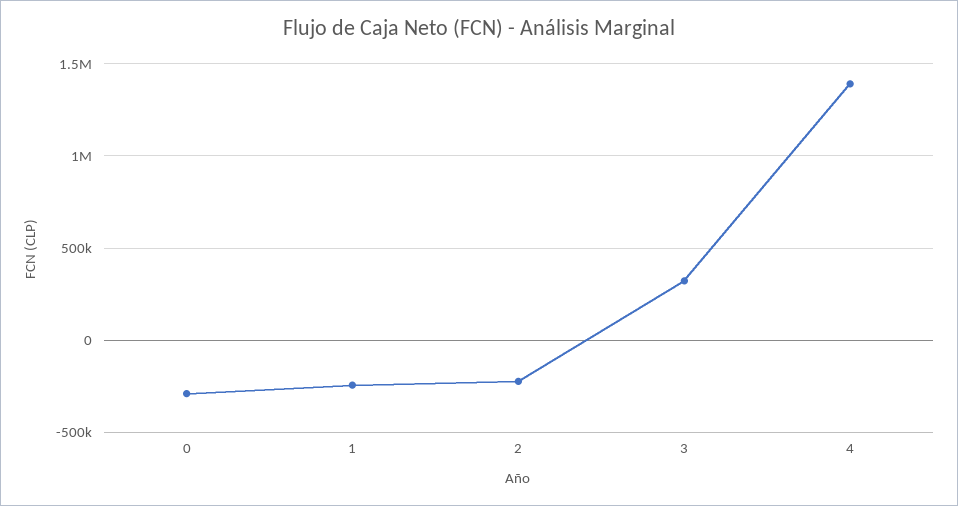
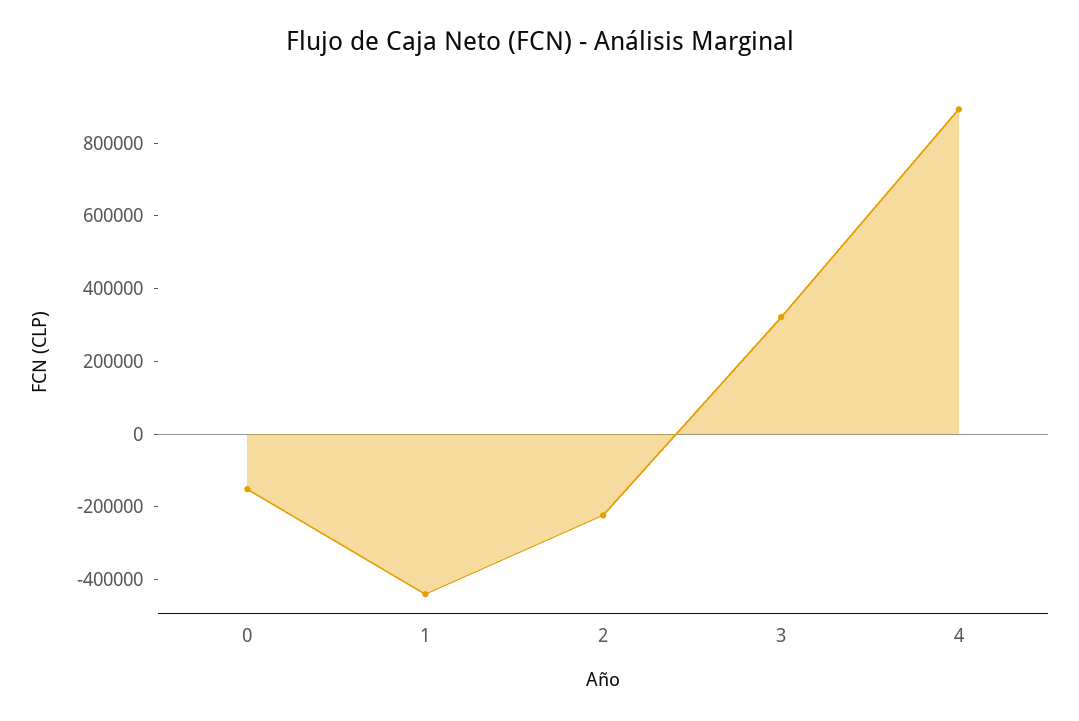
0: -300000 -> -150000
1: -250000 -> -450000
4: 1400000 -> 900000

